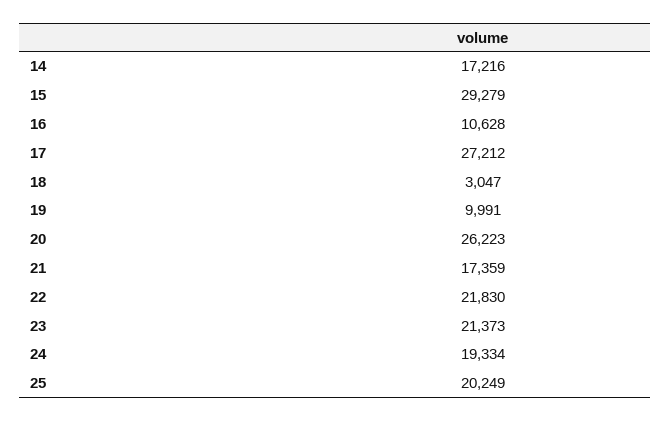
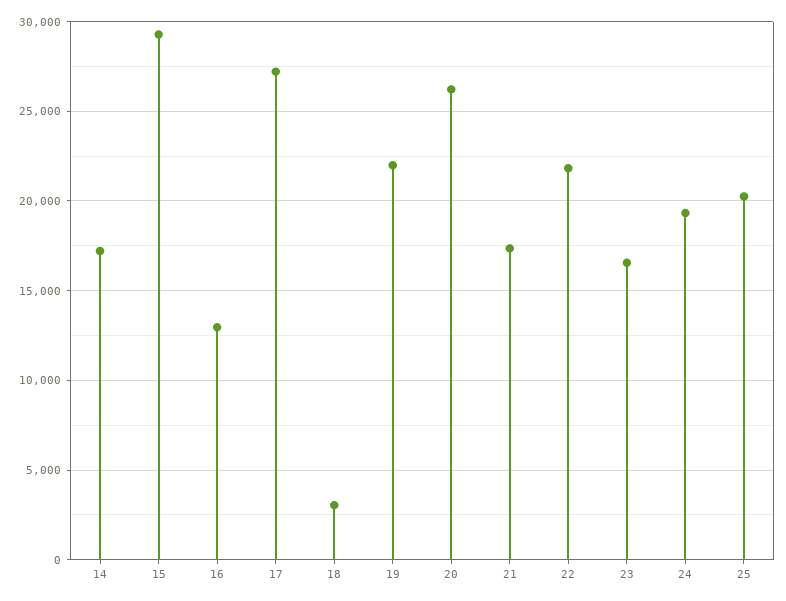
16: 10628 -> 13000
19: 9991 -> 22000
23: 21373 -> 16500

